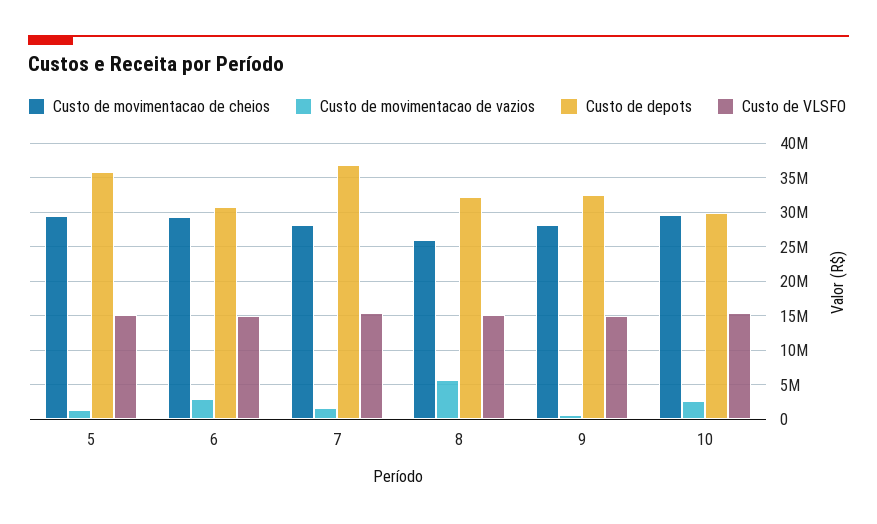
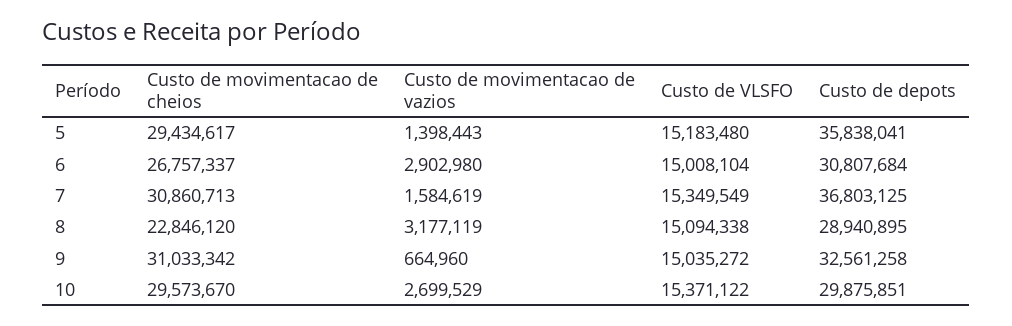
Custo de movimentacao de cheios, 6: 29000000 -> 26757337
Custo de movimentacao de cheios, 7: 28000000 -> 30860713
Custo de movimentacao de cheios, 8: 26000000 -> 22846120
Custo de movimentacao de vazios, 8: 6000000 -> 3177119
Custo de depots, 8: 32000000 -> 28940895
Custo de movimentacao de cheios, 9: 28000000 -> 31033342

